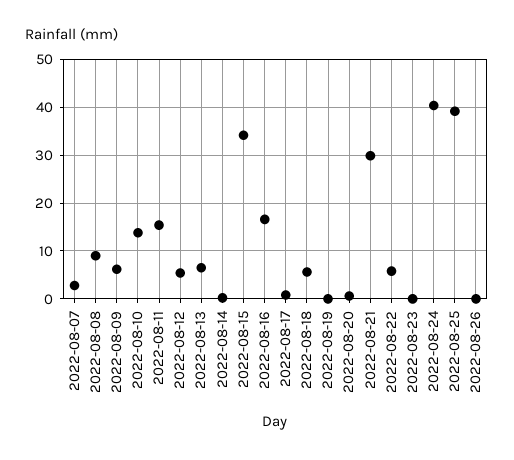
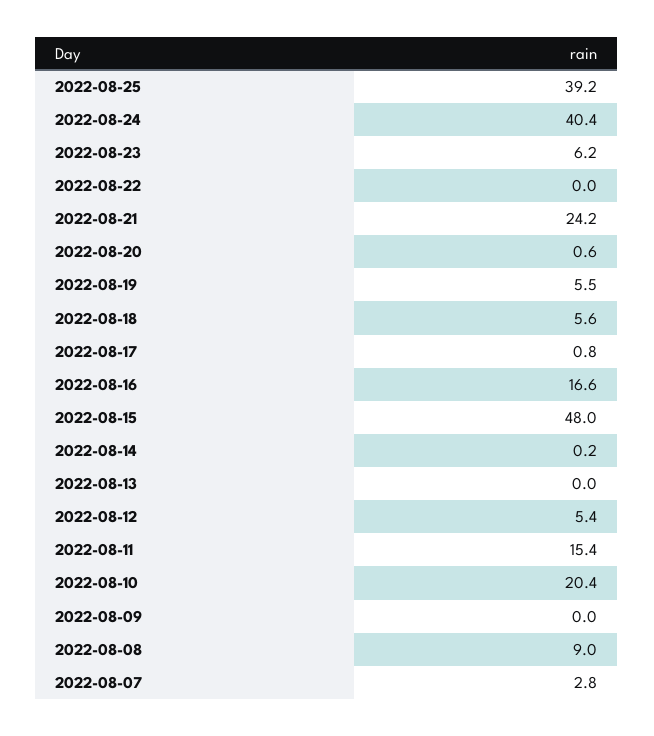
2022-08-09: 6 -> 0
2022-08-10: 14 -> 20.4
2022-08-13: 6 -> 0
2022-08-15: 34 -> 48
2022-08-19: 0 -> 5.5
2022-08-21: 30 -> 24.2
2022-08-22: 6 -> 0
2022-08-23: 0 -> 6.2
2022-08-26: 0 -> none

